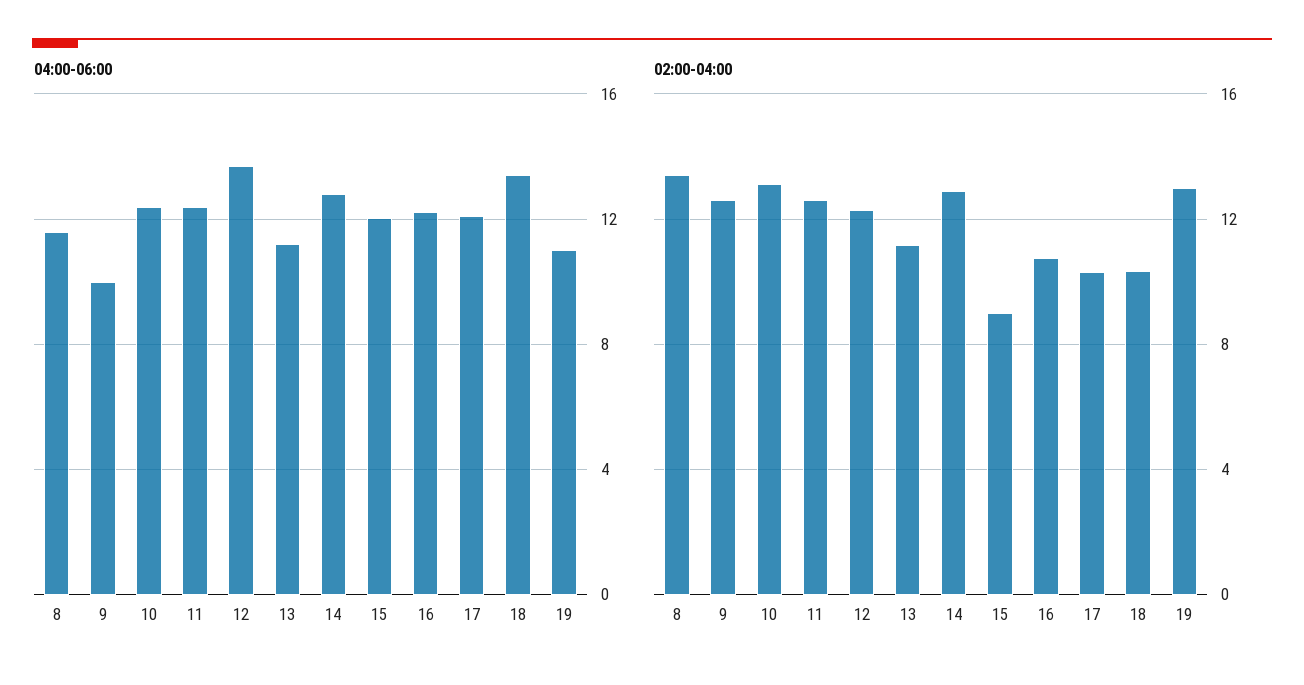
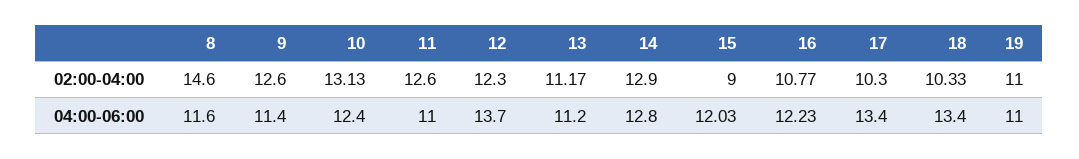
04:00-06:00, 9: 10 -> 11.4
04:00-06:00, 11: 12.5 -> 11
04:00-06:00, 17: 12 -> 13.4
02:00-04:00, 8: 13.5 -> 14.6
02:00-04:00, 19: 13 -> 11

